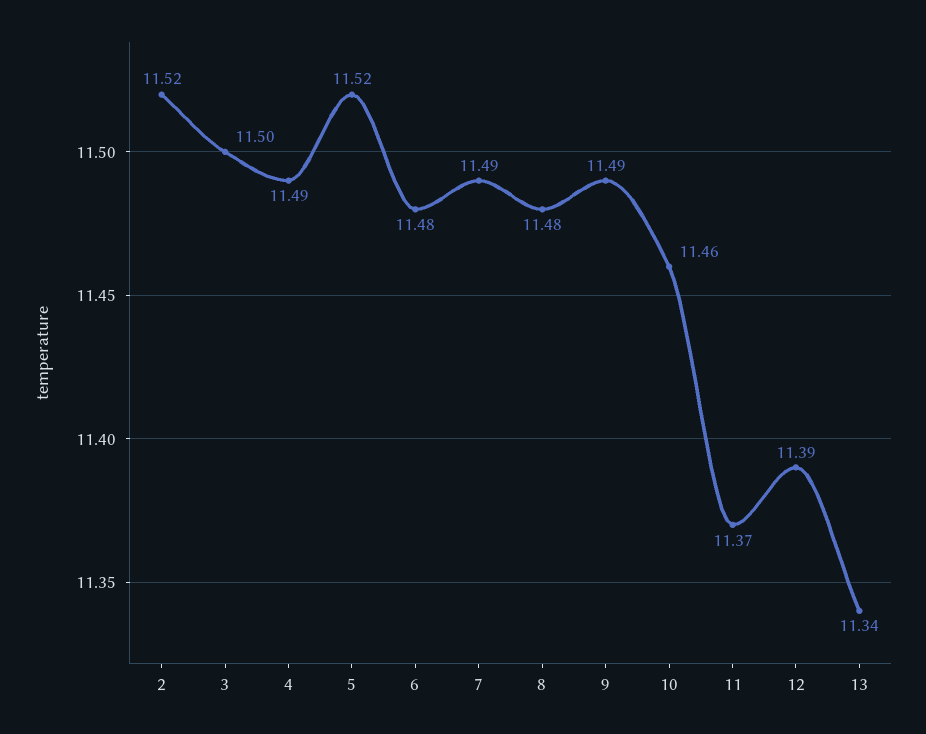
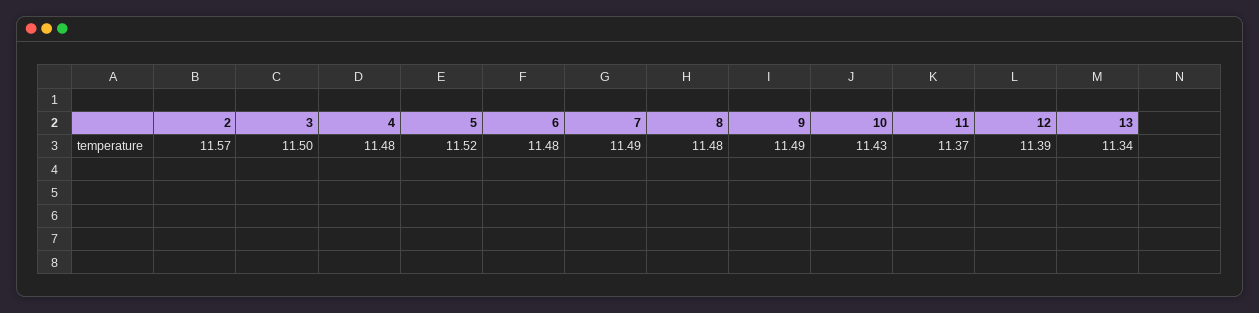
2: 11.52 -> 11.57
4: 11.49 -> 11.48
10: 11.46 -> 11.43

